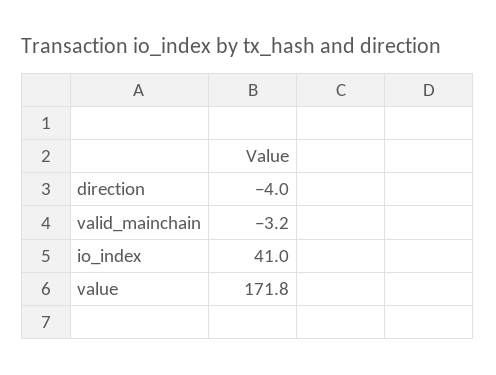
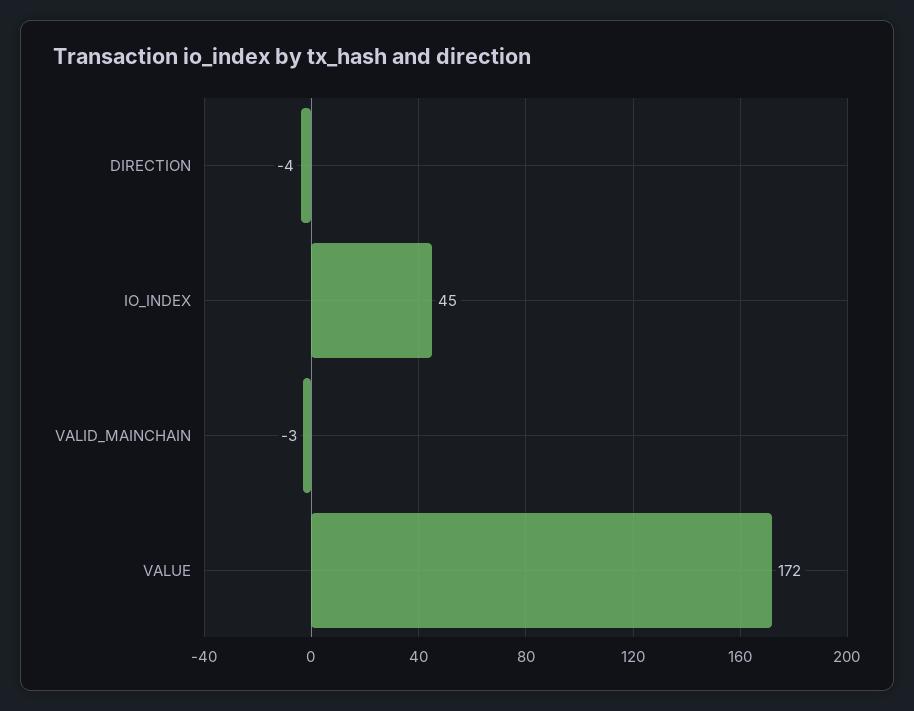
io_index: 41 -> 45

